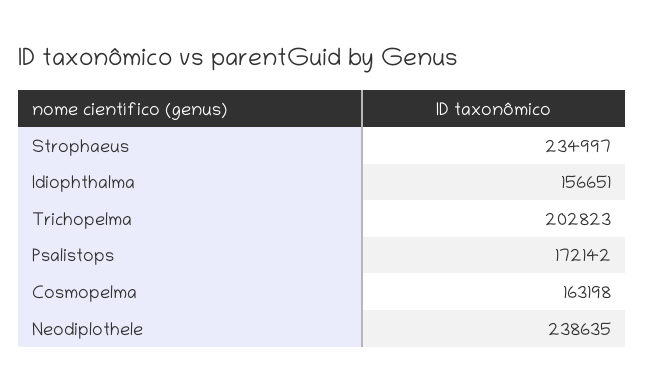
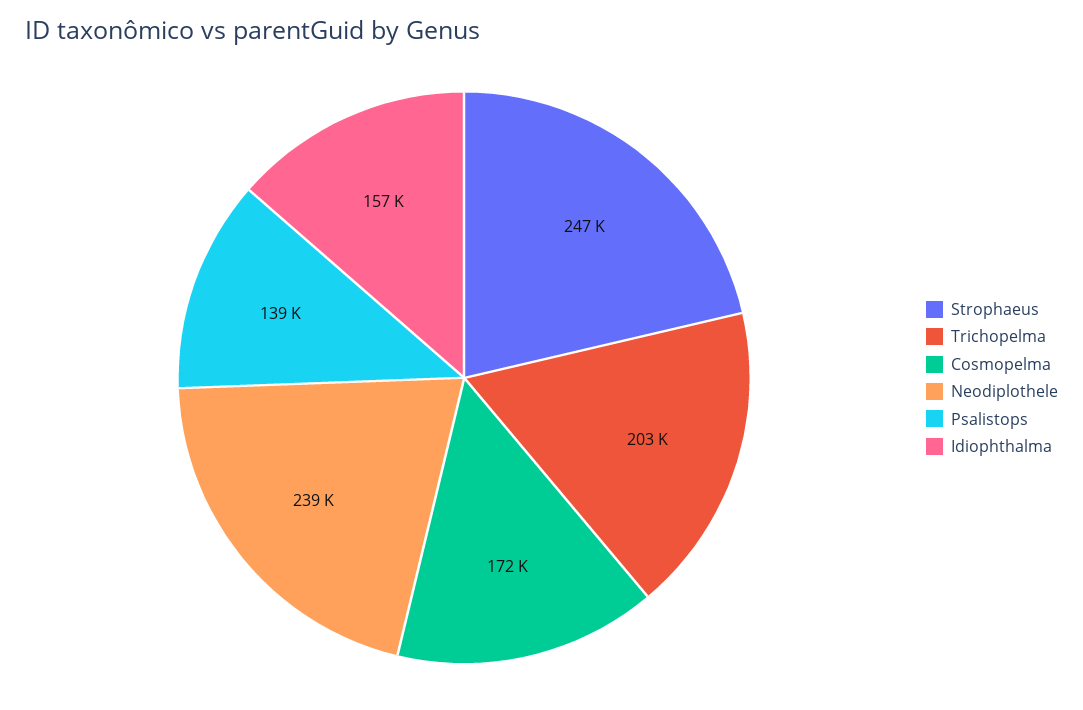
Strophaeus: 234997 -> 247000
Psalistops: 172142 -> 139000
Cosmopelma: 163198 -> 172000

